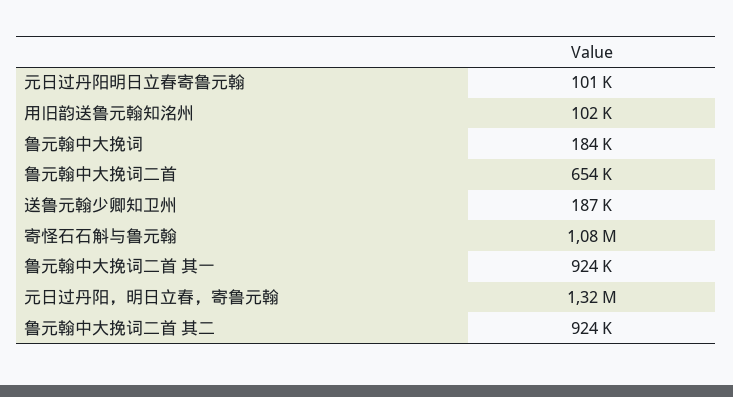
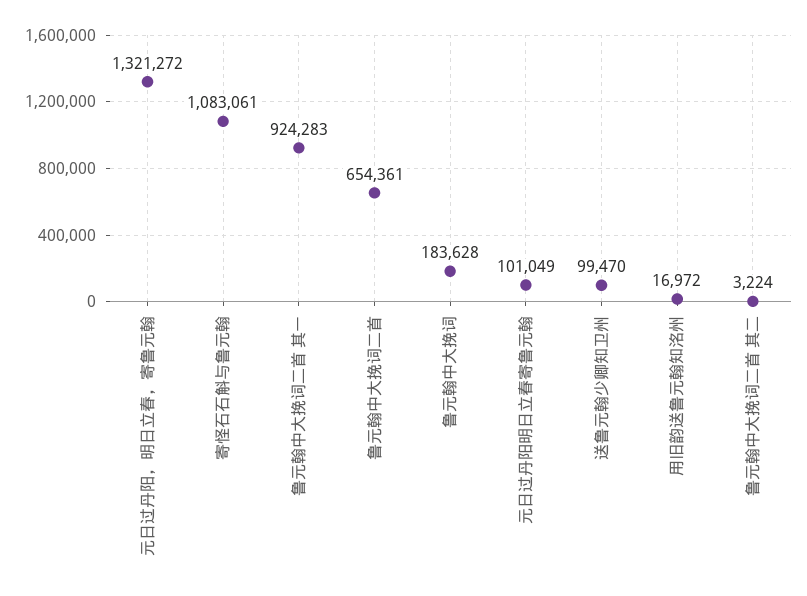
用旧韵送鲁元翰知洺州: 102000 -> 16972
送鲁元翰少卿知卫州: 187000 -> 99470
鲁元翰中大挽词二首 其二: 924000 -> 3224

